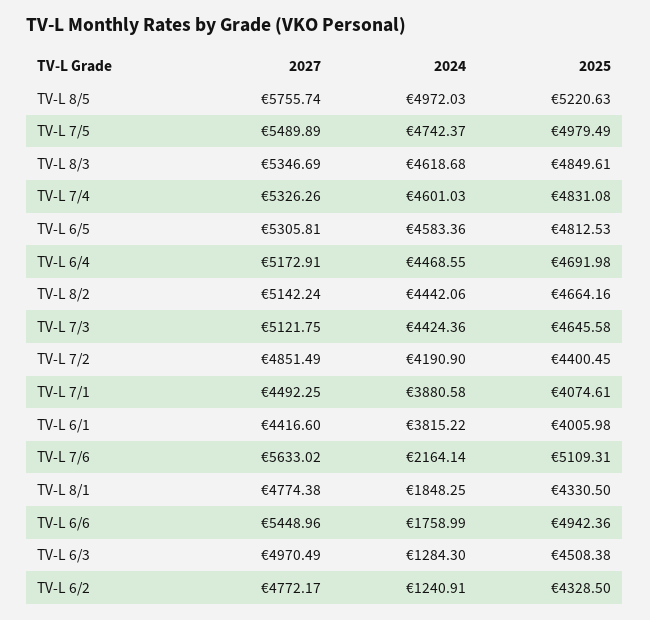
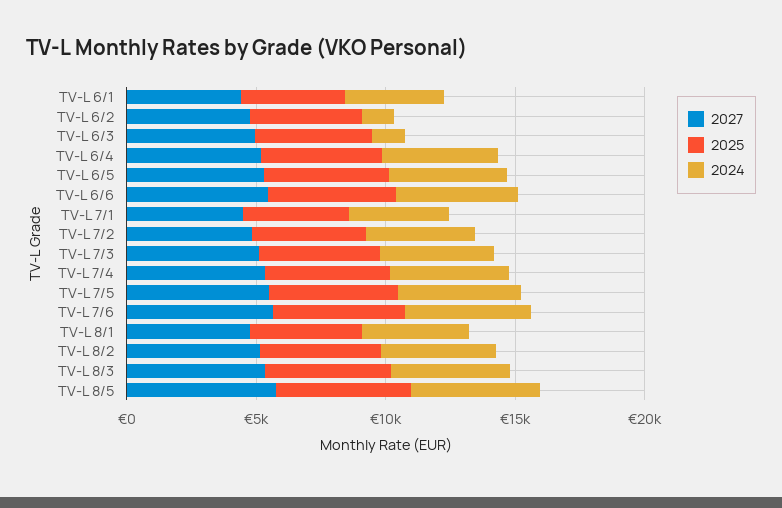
2024, TV-L 7/6: 2164.14 -> 5000
2024, TV-L 8/1: 1848.25 -> 4000
2024, TV-L 6/6: 1758.99 -> 5000

